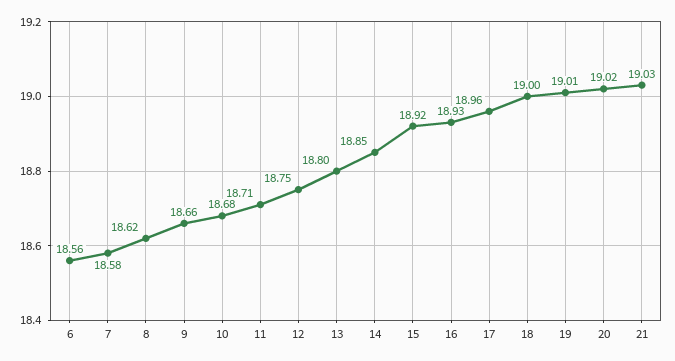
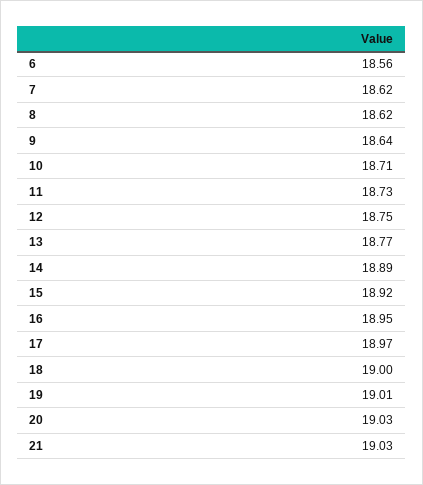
7: 18.58 -> 18.62
9: 18.66 -> 18.64
10: 18.68 -> 18.71
11: 18.71 -> 18.73
13: 18.8 -> 18.77
14: 18.85 -> 18.89
16: 18.93 -> 18.95
17: 18.96 -> 18.97
20: 19.02 -> 19.03

